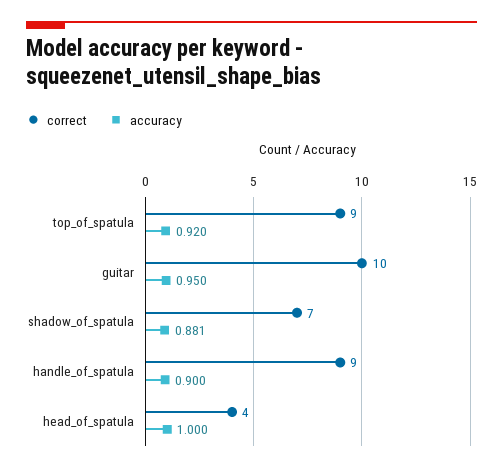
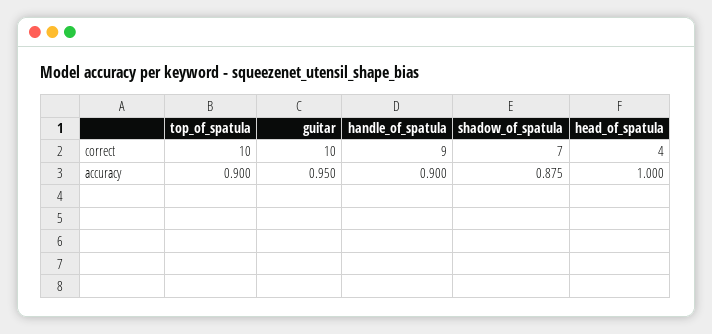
correct, top_of_spatula: 9 -> 10
accuracy, top_of_spatula: 0.92 -> 0.9
accuracy, shadow_of_spatula: 0.881 -> 0.875

